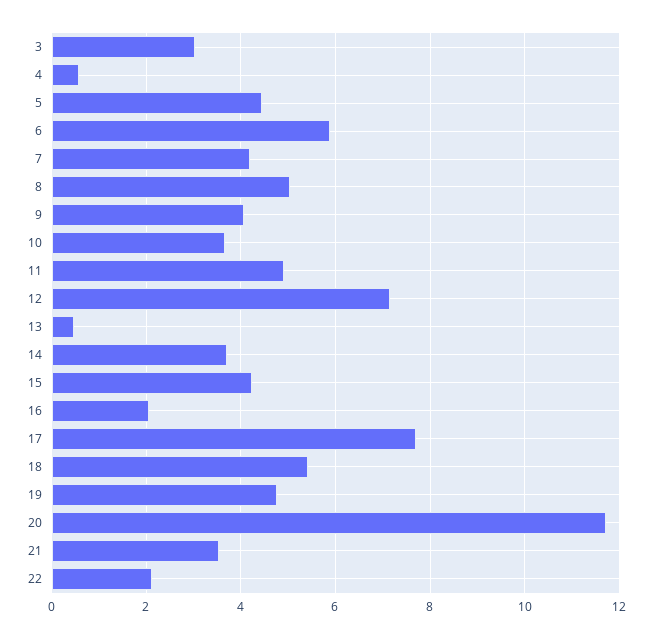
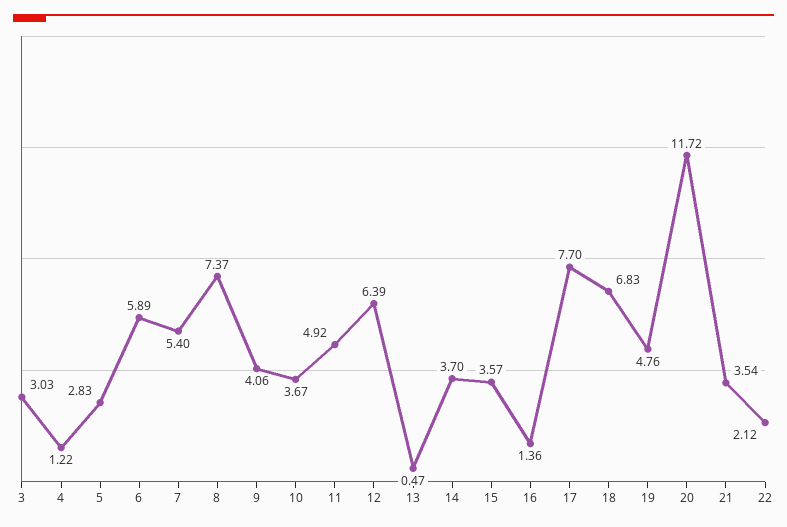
4: 0.6 -> 1.22
5: 4.4 -> 2.83
7: 4.2 -> 5.4
8: 5 -> 7.37
12: 7.2 -> 6.39
15: 4.2 -> 3.57
16: 2 -> 1.36
18: 5.4 -> 6.83

